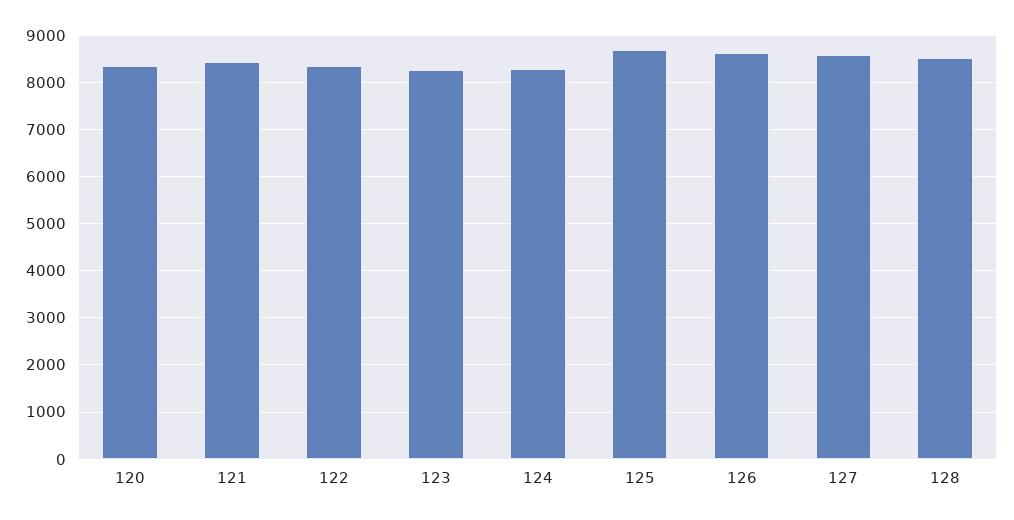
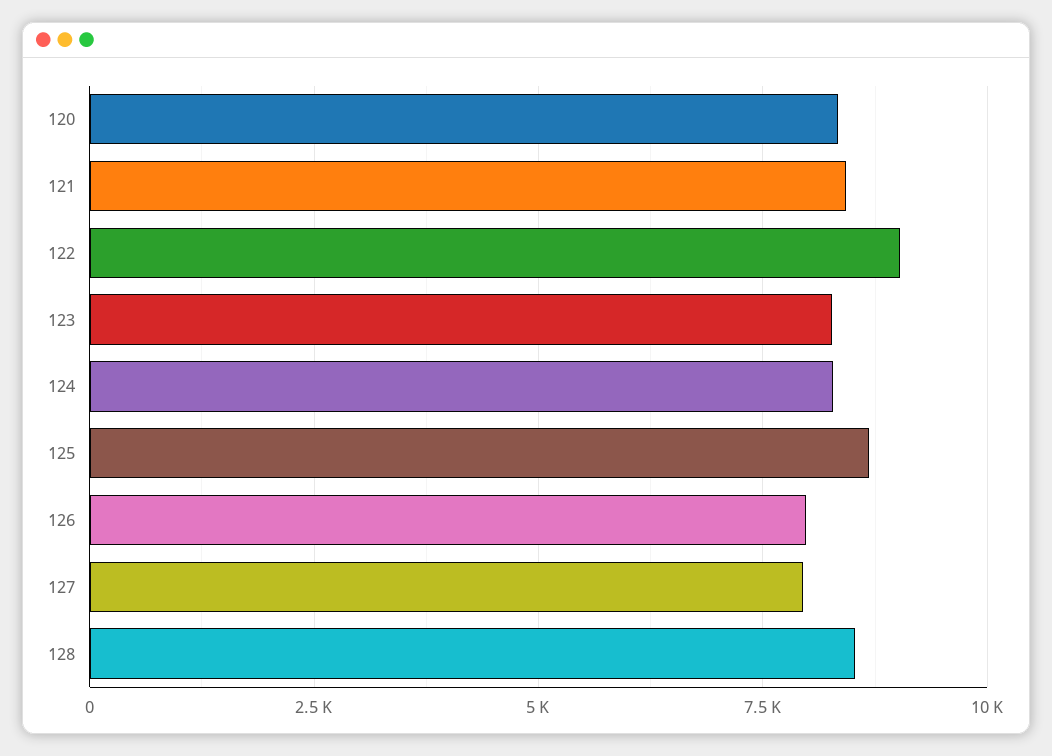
122: 8400 -> 9000
126: 8600 -> 8000
127: 8600 -> 8000

